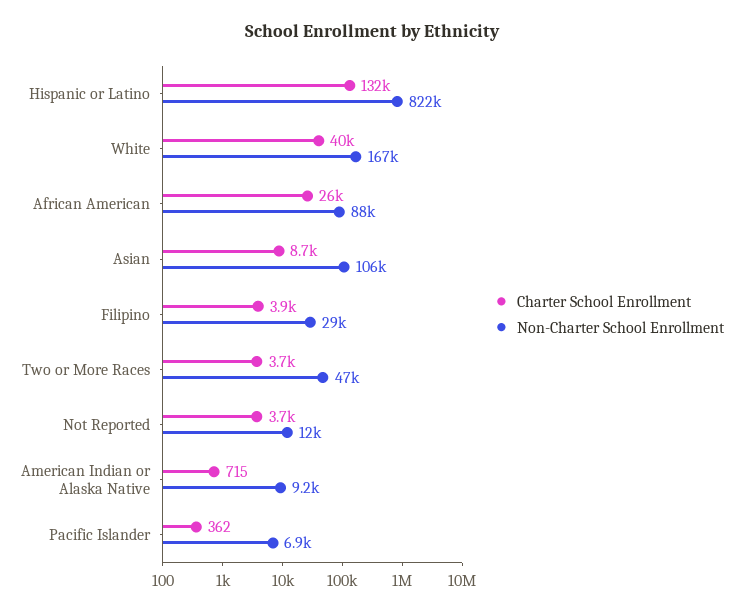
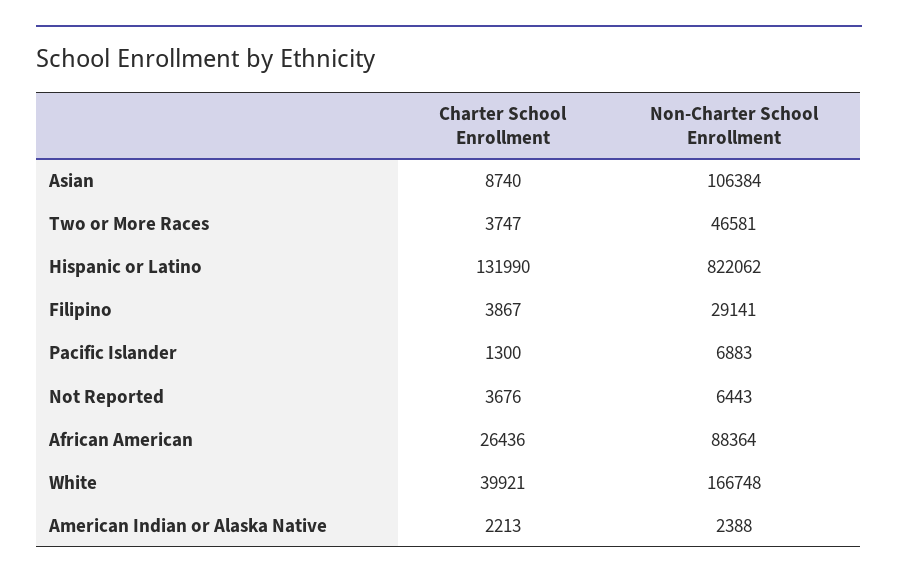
Non-Charter School Enrollment, Not Reported: 12000 -> 6443
Charter School Enrollment, American Indian or Alaska Native: 715 -> 2213
Non-Charter School Enrollment, American Indian or Alaska Native: 9200 -> 2388
Charter School Enrollment, Pacific Islander: 362 -> 1300

